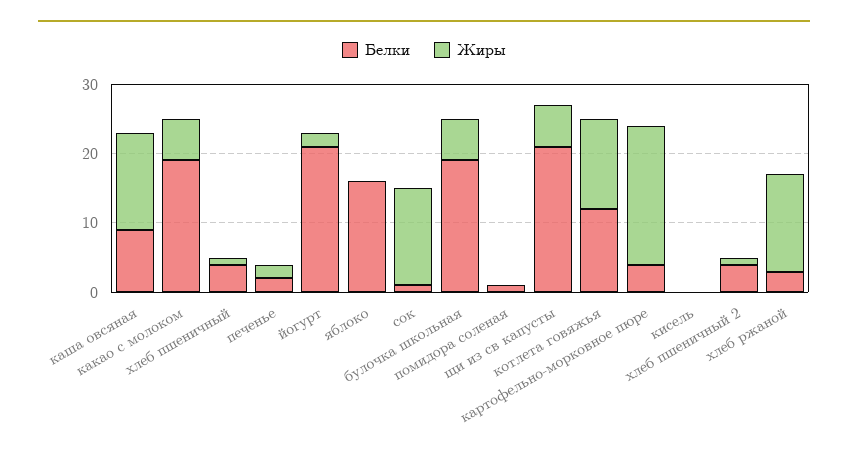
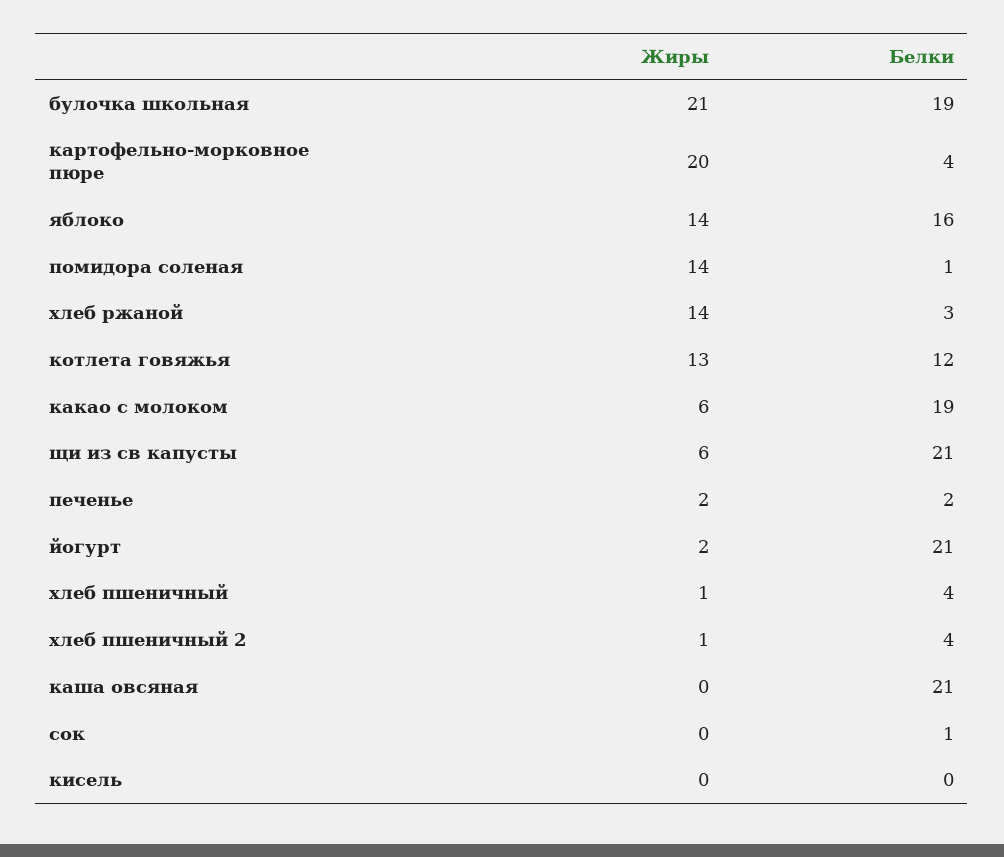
Белки, каша овсяная: 10 -> 21
Жиры, каша овсяная: 15 -> 0
Жиры, яблоко: 0 -> 14
Жиры, сок: 15 -> 0
Жиры, булочка школьная: 5 -> 21
Жиры, помидора соленая: 0 -> 14

